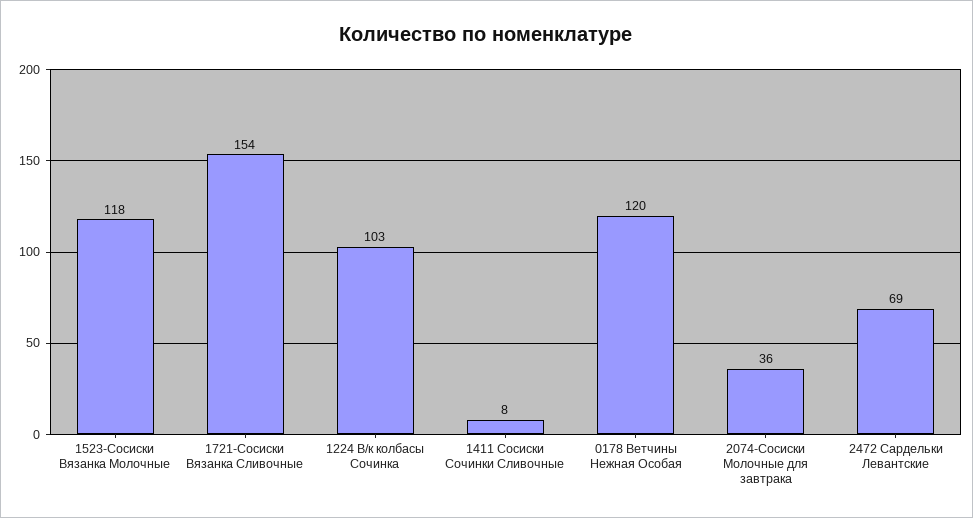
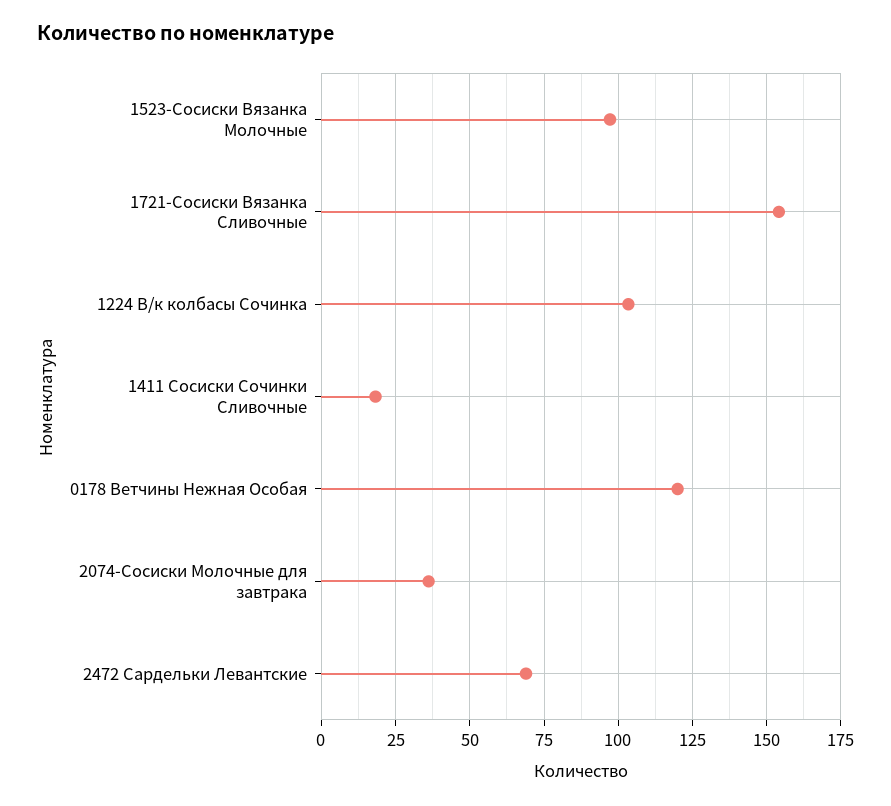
1523-Сосиски Вязанка Молочные: 118 -> 97.5
1411 Сосиски Сочинки Сливочные: 8 -> 17.5

